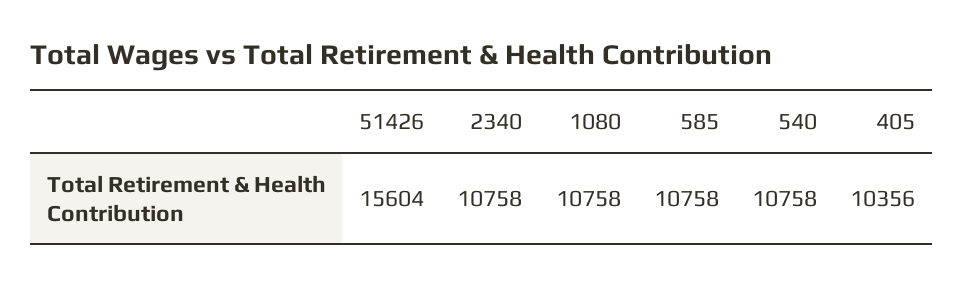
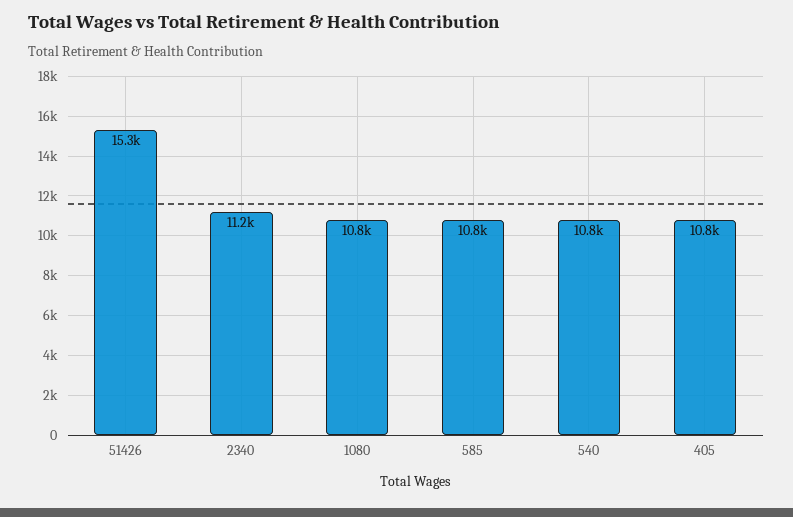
51426: 15604 -> 15300
2340: 10758 -> 11200
405: 10356 -> 10800

